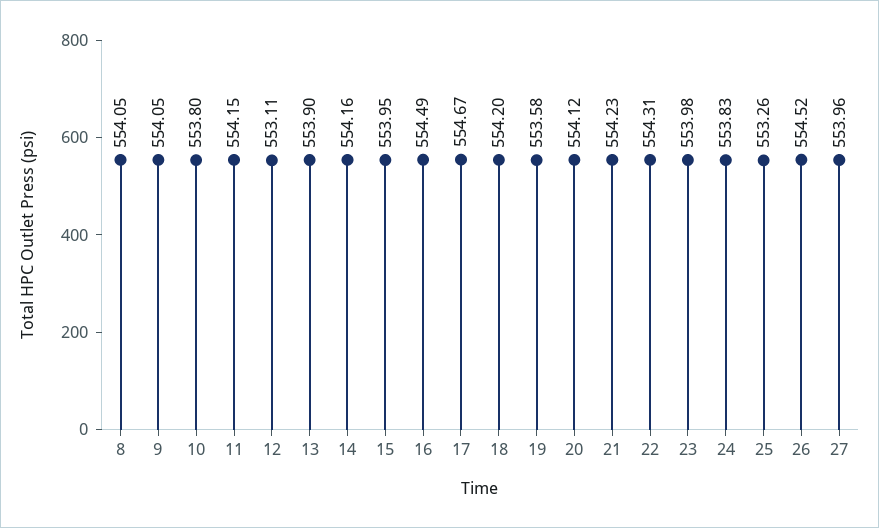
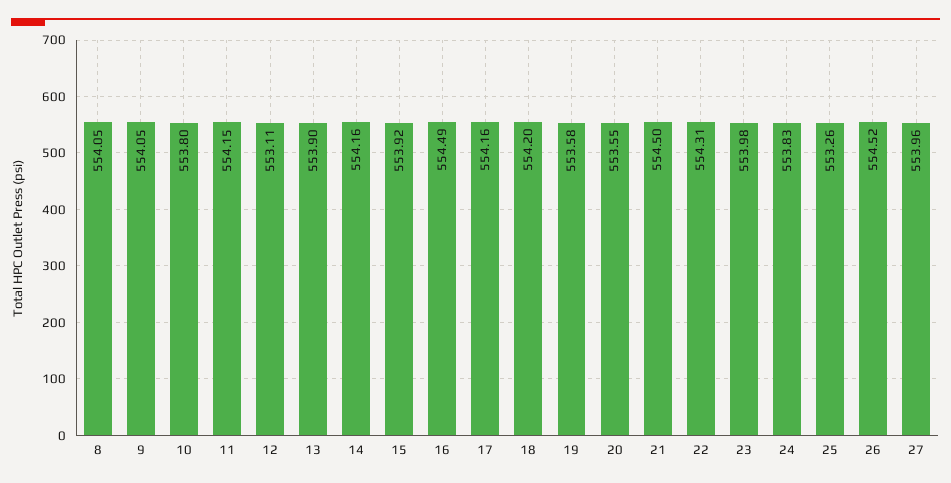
15: 553.95 -> 553.92
17: 554.67 -> 554.16
20: 554.12 -> 553.55
21: 554.23 -> 554.5

